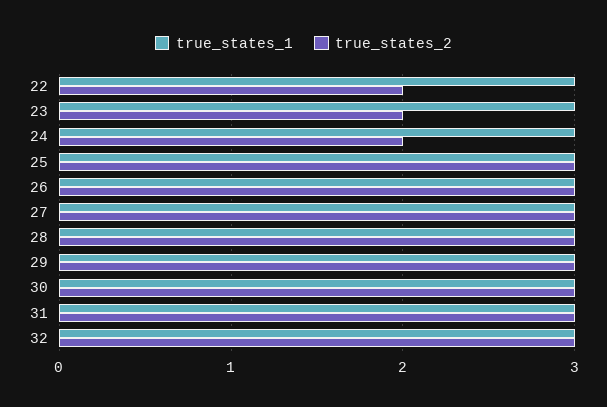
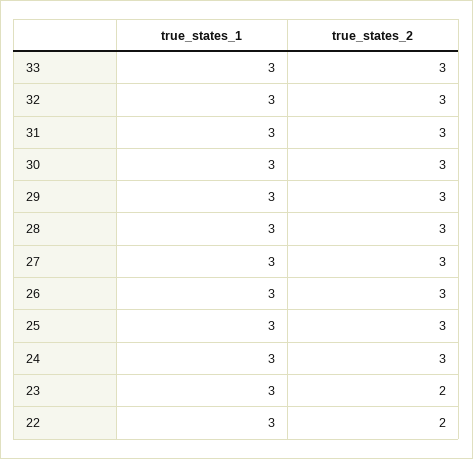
true_states_2, 24: 2 -> 3
true_states_1, 33: none -> 3
true_states_2, 33: none -> 3

